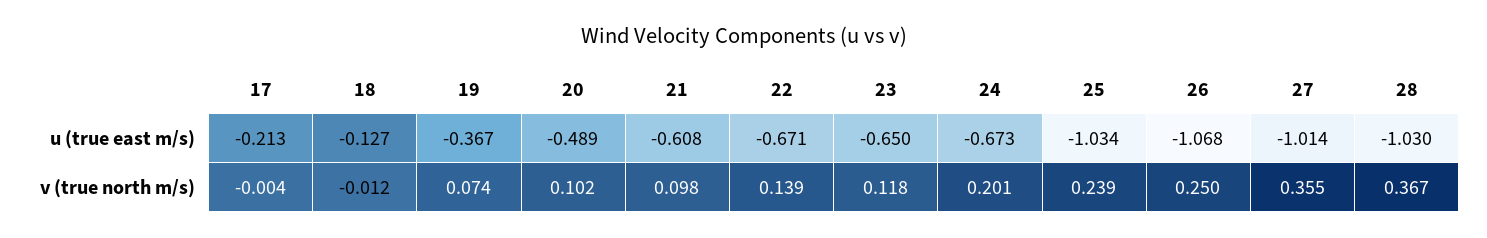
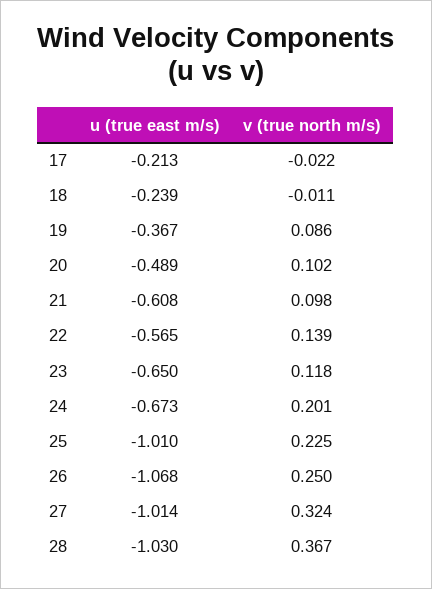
18, u (true east m/s): -0.127 -> -0.239
22, u (true east m/s): -0.671 -> -0.565
25, u (true east m/s): -1.034 -> -1.01
17, v (true north m/s): -0.004 -> -0.022
18, v (true north m/s): -0.012 -> -0.011
19, v (true north m/s): 0.074 -> 0.086
25, v (true north m/s): 0.239 -> 0.225
27, v (true north m/s): 0.355 -> 0.324

